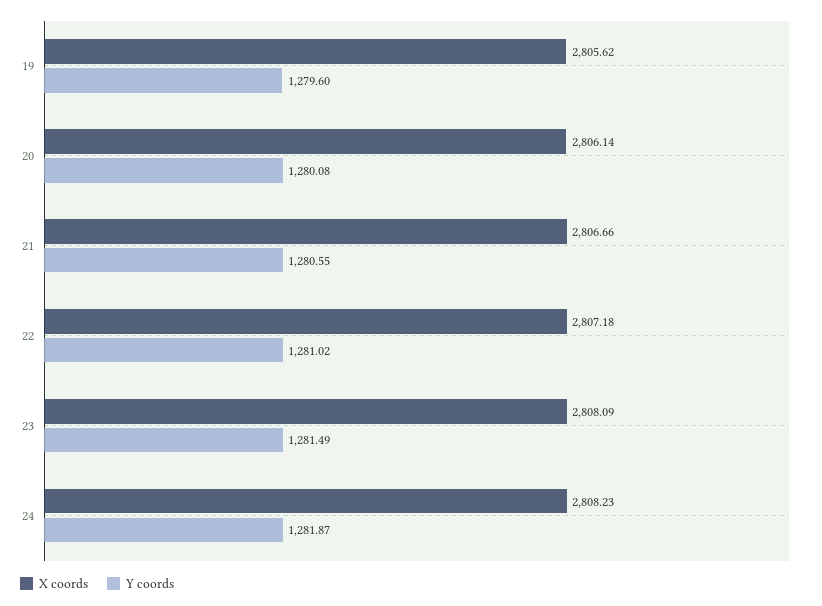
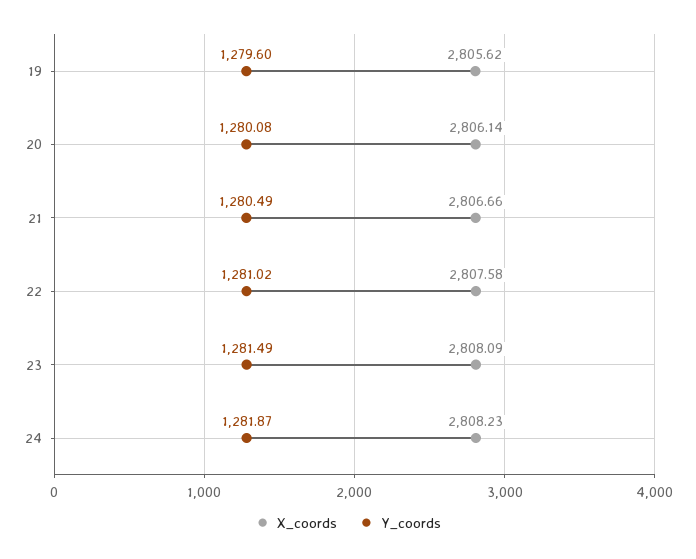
Y coords, 21: 1280.55 -> 1280.49
X coords, 22: 2807.18 -> 2807.58

